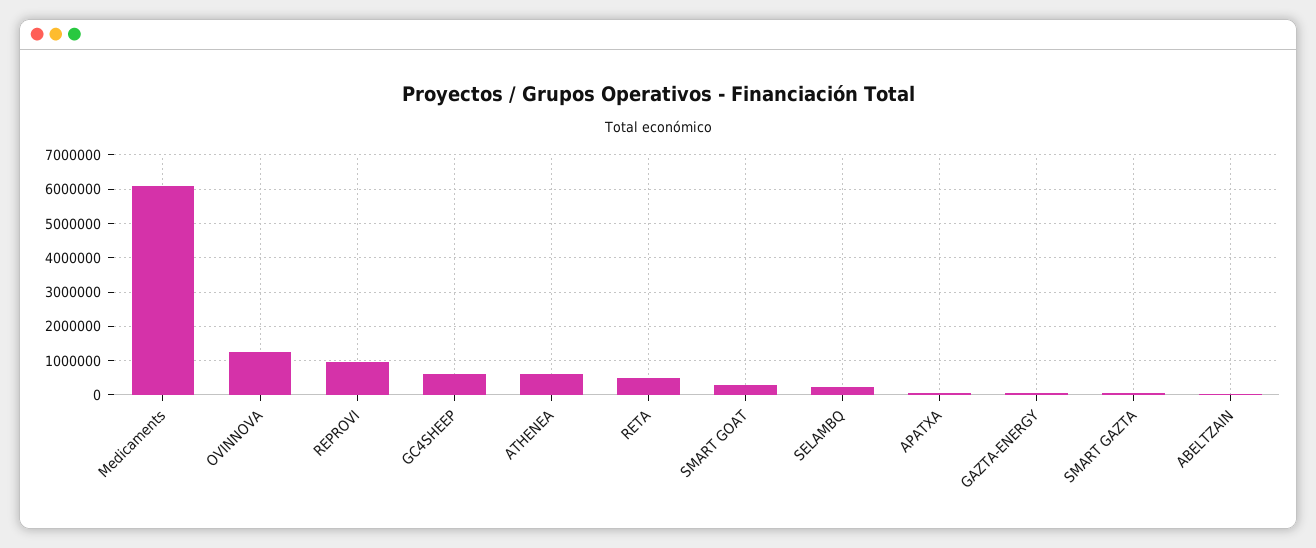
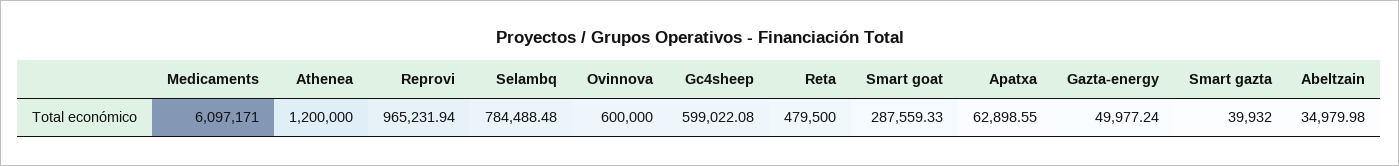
OVINNOVA: 1200000 -> 600000
ATHENEA: 600000 -> 1200000
SELAMBQ: 200000 -> 784488.48

